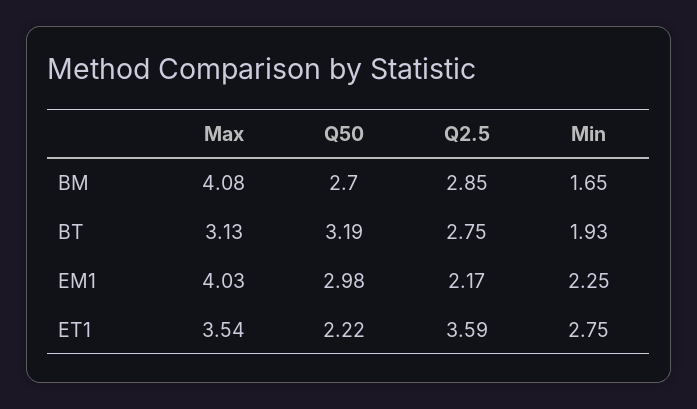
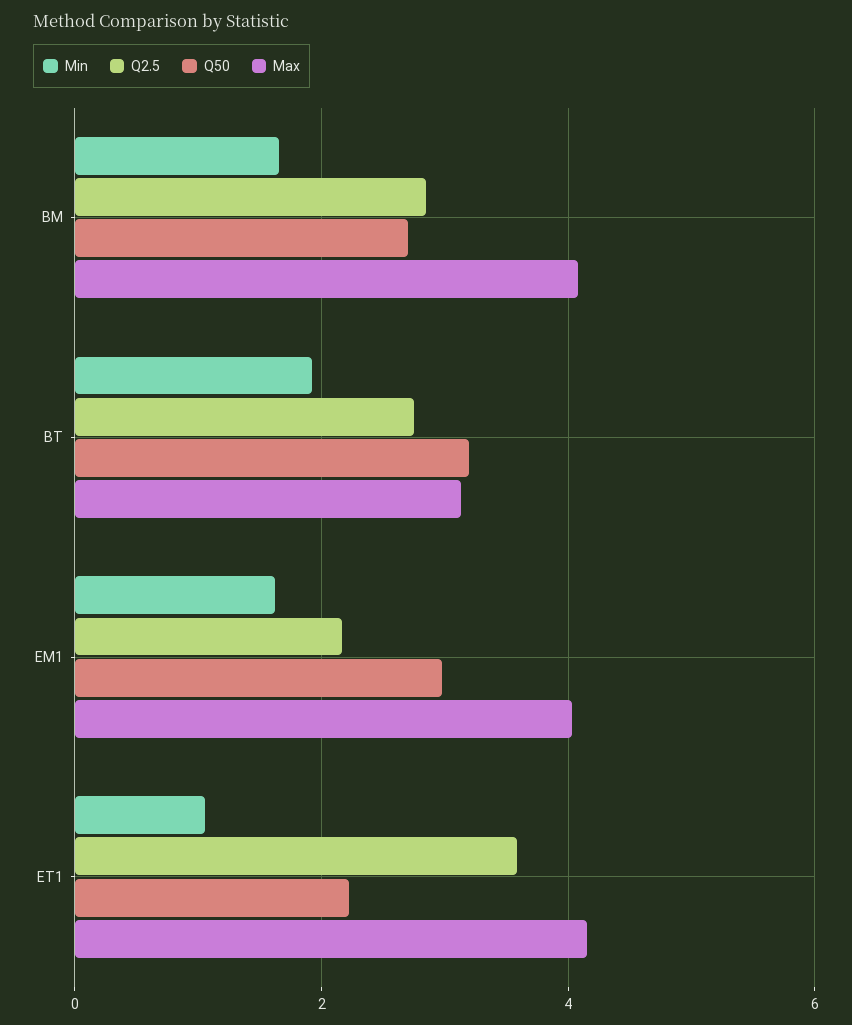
Min, EM1: 2.25 -> 1.6
Max, ET1: 3.54 -> 4.2
Min, ET1: 2.75 -> 1

